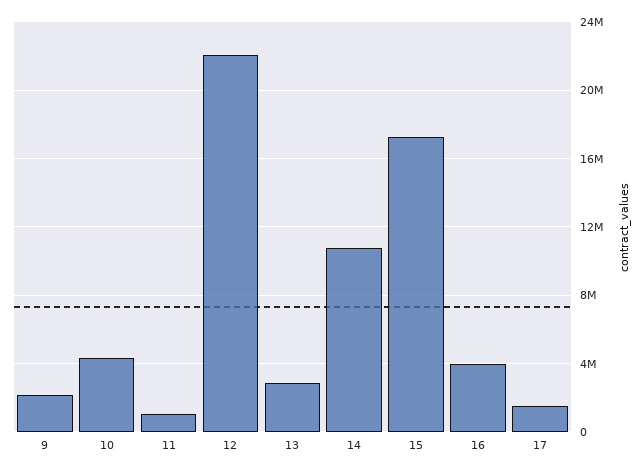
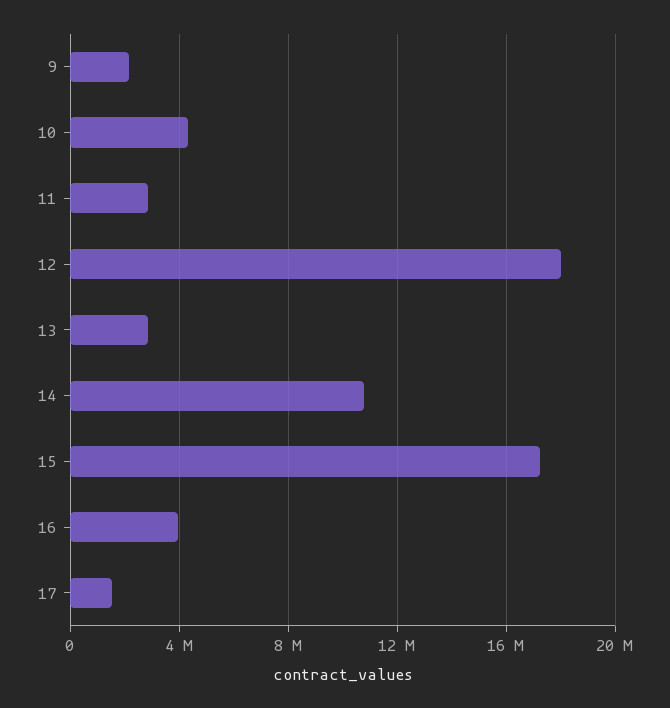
11: 1000000 -> 3000000
12: 22000000 -> 18000000

